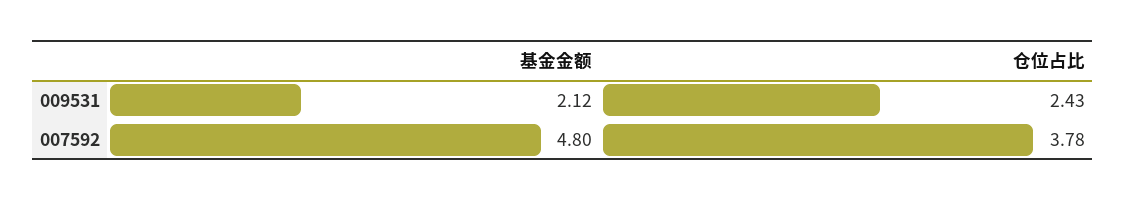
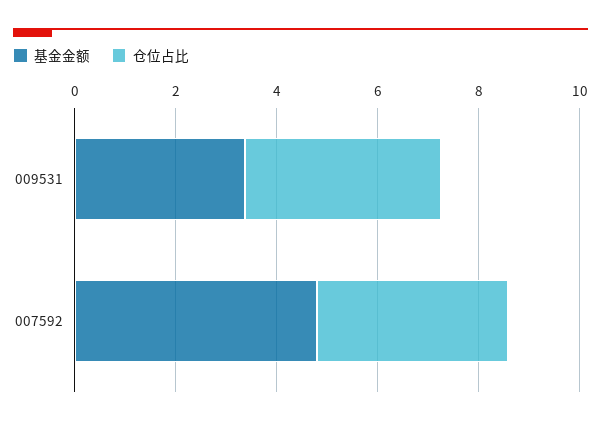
基金金额, 009531: 2.12 -> 3.5
仓位占比, 009531: 2.43 -> 4

